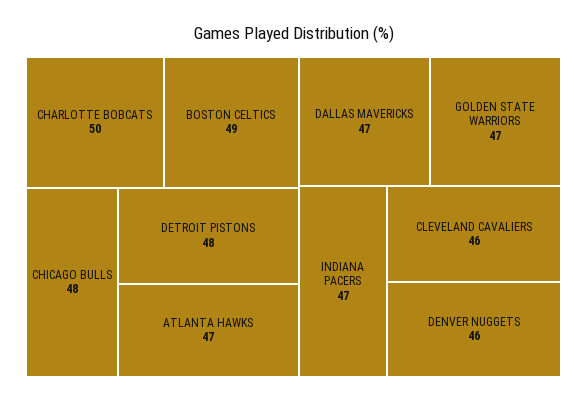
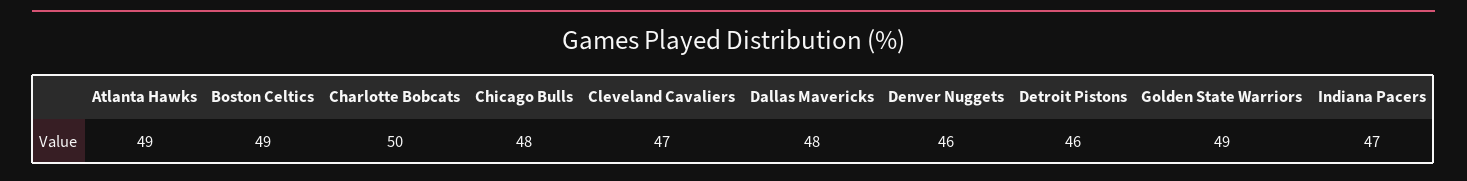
DETROIT PISTONS: 48 -> 46
ATLANTA HAWKS: 47 -> 49
DALLAS MAVERICKS: 47 -> 48
GOLDEN STATE WARRIORS: 47 -> 49
CLEVELAND CAVALIERS: 46 -> 47

